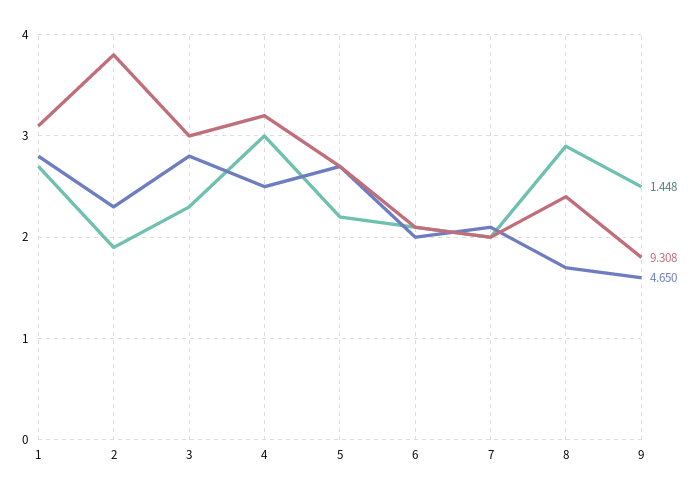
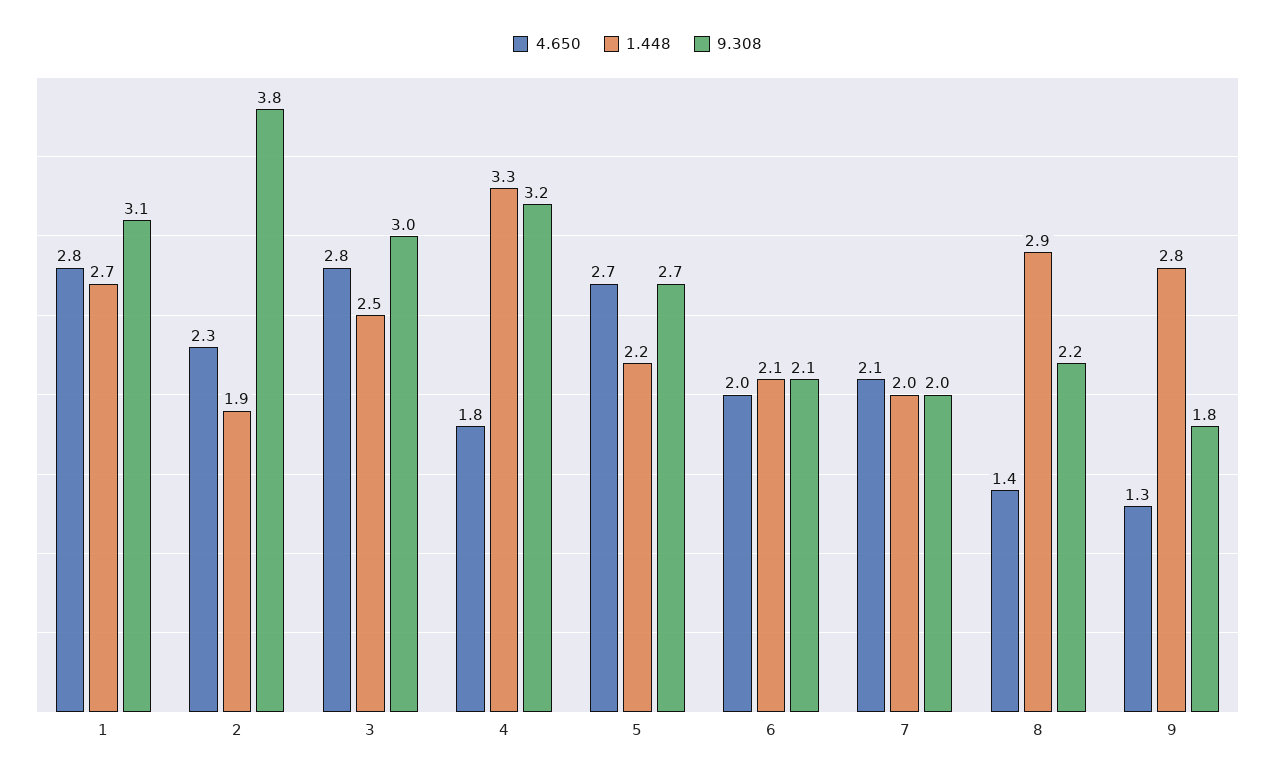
1.448, 3: 2.3 -> 2.5
1.448, 4: 3 -> 3.3
4.650, 4: 2.5 -> 1.8
9.308, 8: 2.4 -> 2.2
4.650, 8: 1.7 -> 1.4
1.448, 9: 2.5 -> 2.8
4.650, 9: 1.6 -> 1.3

